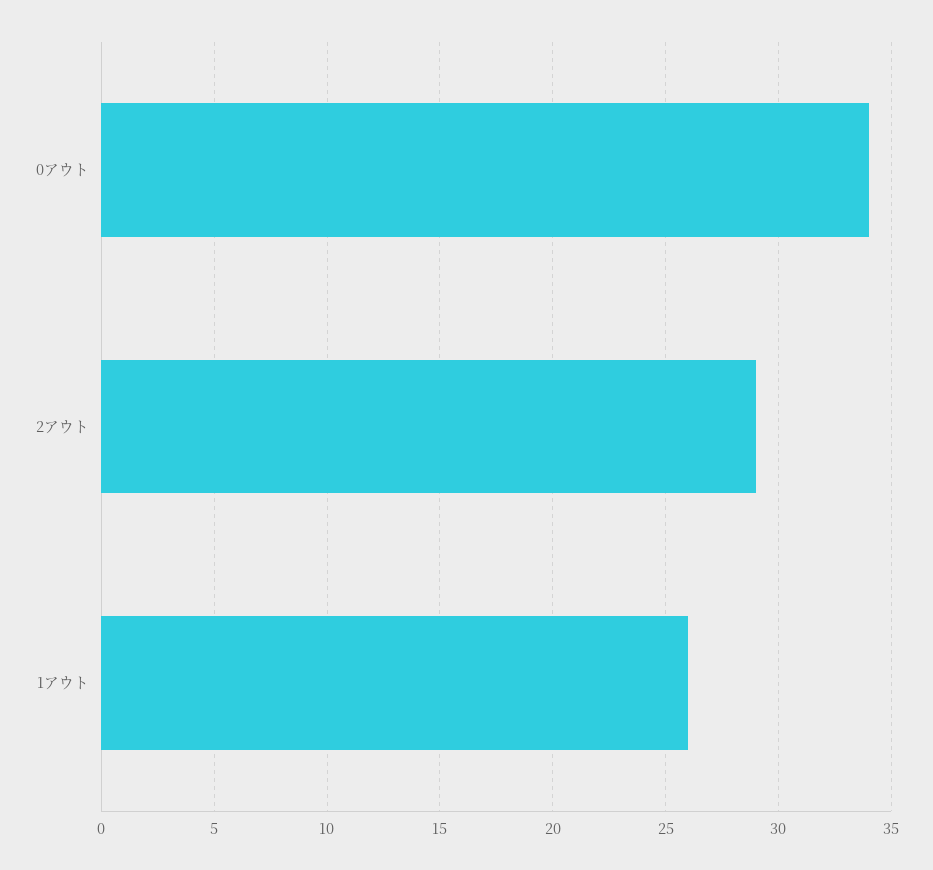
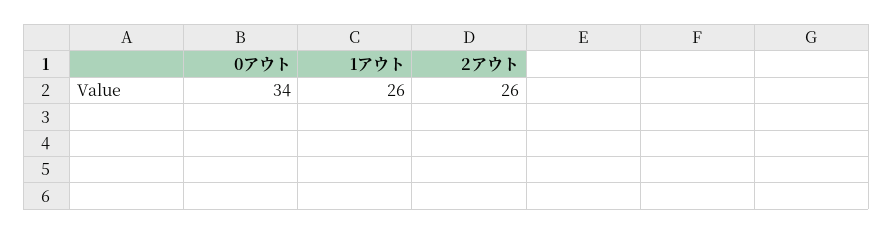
2アウト: 29 -> 26

